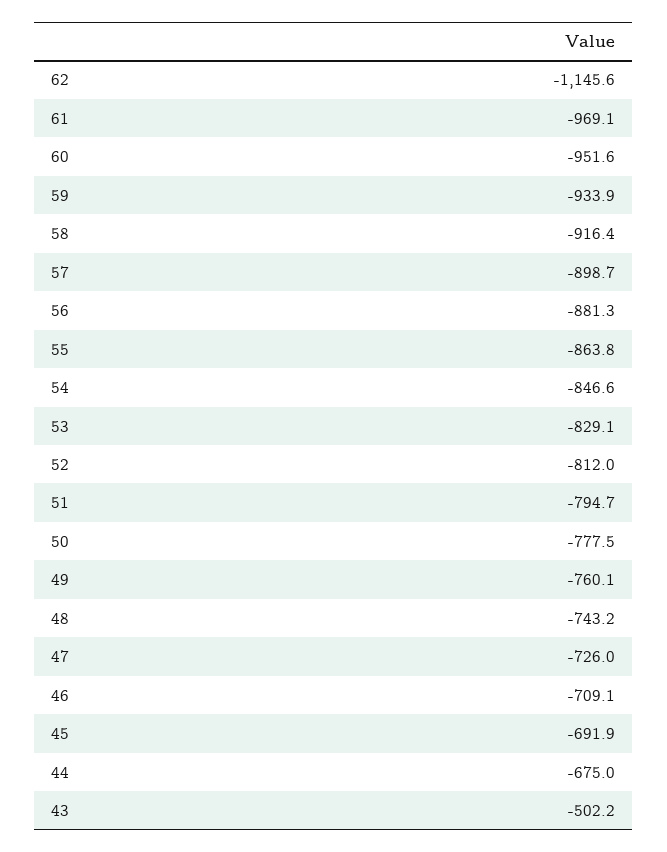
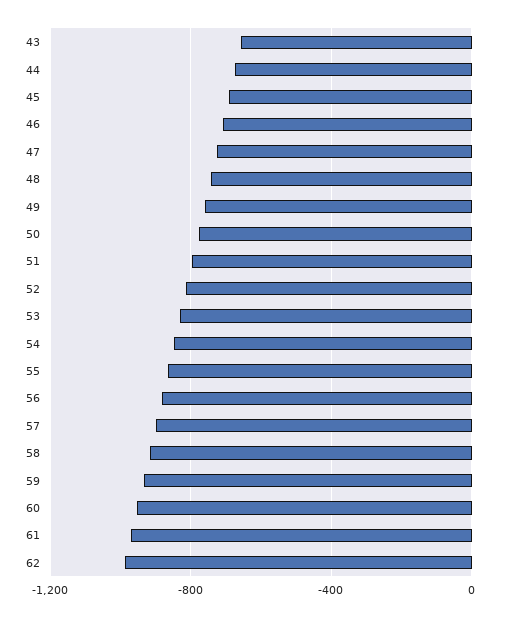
62: -1145.6 -> -1000
43: -502.2 -> -650

